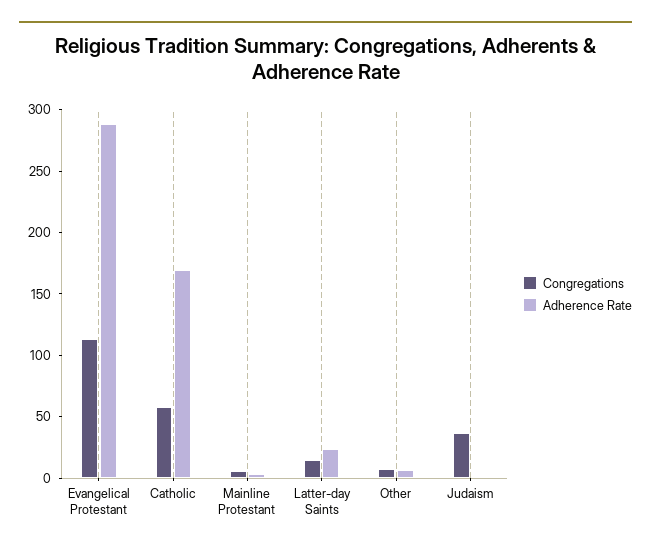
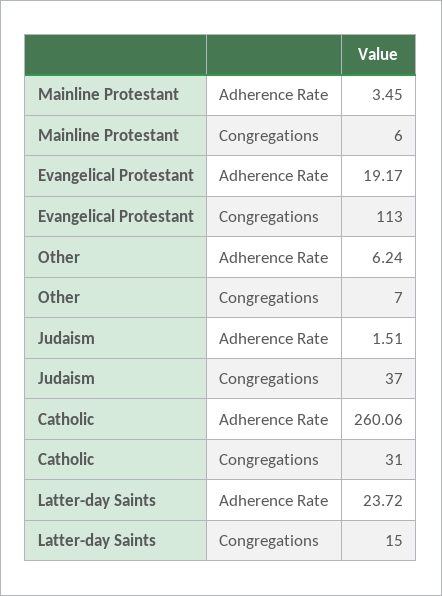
Adherence Rate, Evangelical Protestant: 290 -> 19.17
Congregations, Catholic: 60 -> 31
Adherence Rate, Catholic: 170 -> 260.06

